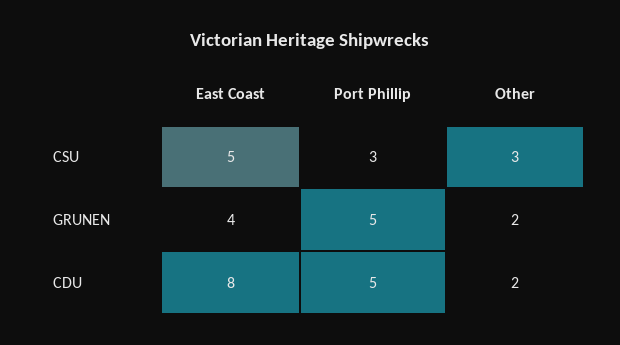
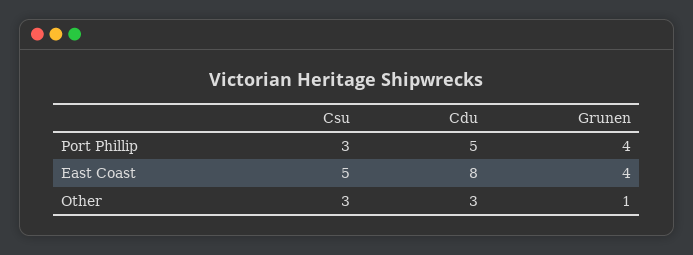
Port Phillip, GRUNEN: 5 -> 4
Other, GRUNEN: 2 -> 1
Other, CDU: 2 -> 3

